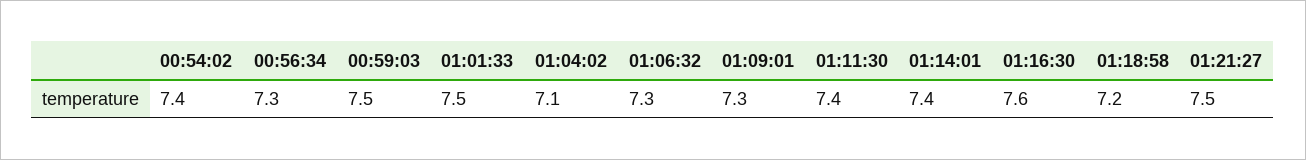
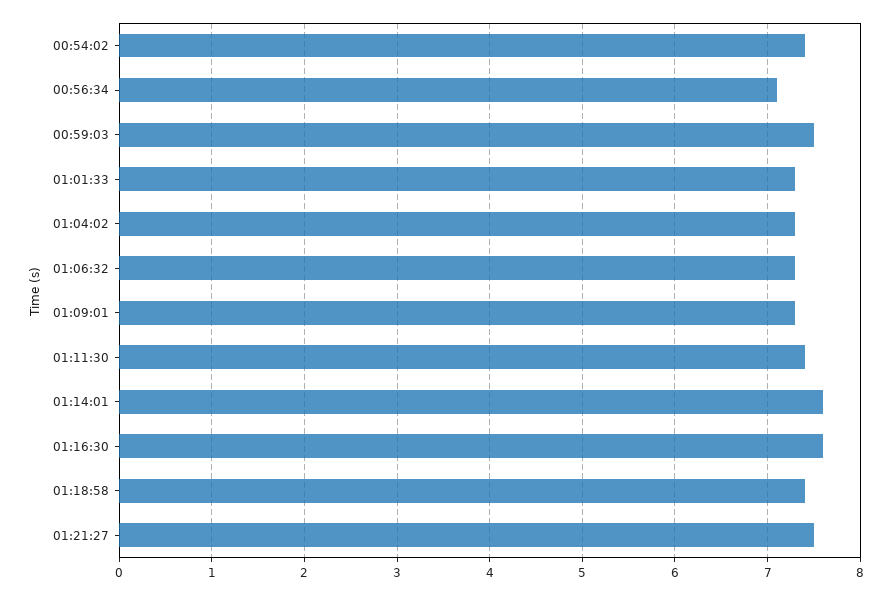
00:56:34: 7.3 -> 7.1
01:01:33: 7.5 -> 7.3
01:04:02: 7.1 -> 7.3
01:14:01: 7.4 -> 7.6
01:18:58: 7.2 -> 7.4

